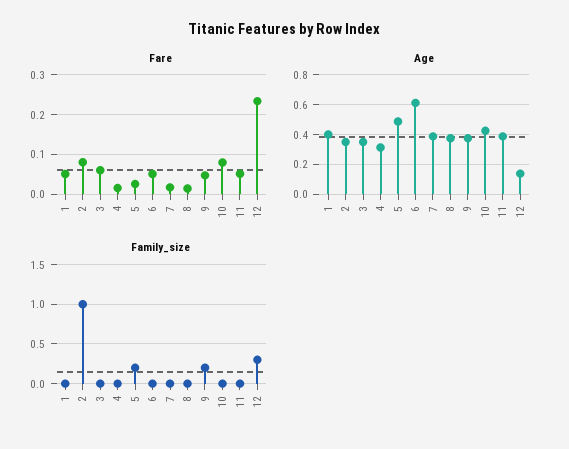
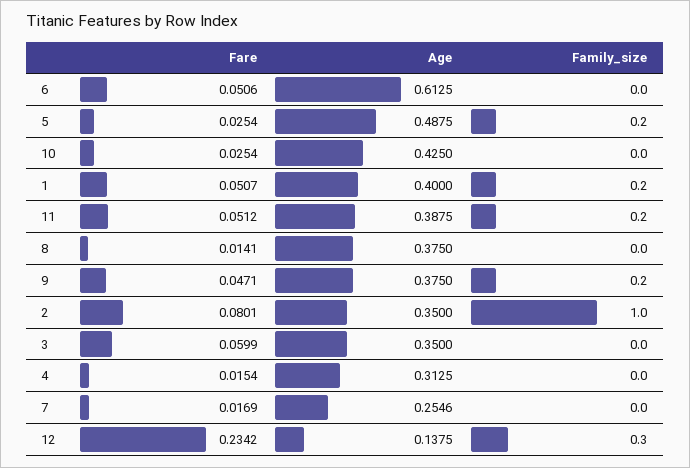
Fare, 10: 0.08 -> 0.0254
Age, 7: 0.4 -> 0.2546
Family_size, 1: 0 -> 0.2
Family_size, 11: 0 -> 0.2

